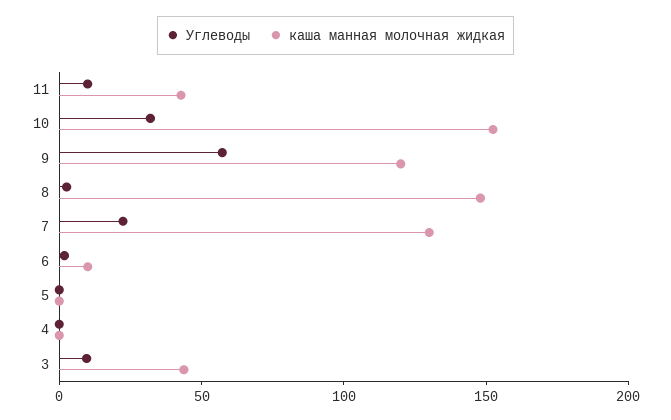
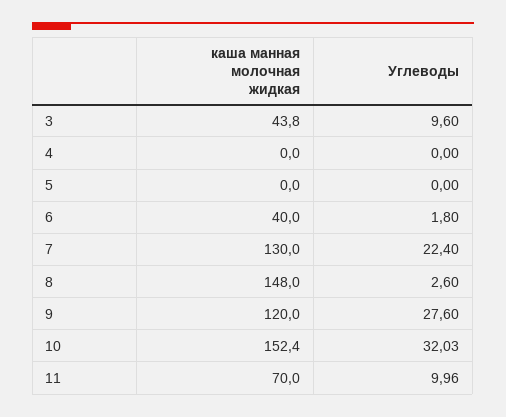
каша манная молочная жидкая, 11: 40 -> 70
Углеводы, 9: 60 -> 27.6
каша манная молочная жидкая, 6: 10 -> 40

